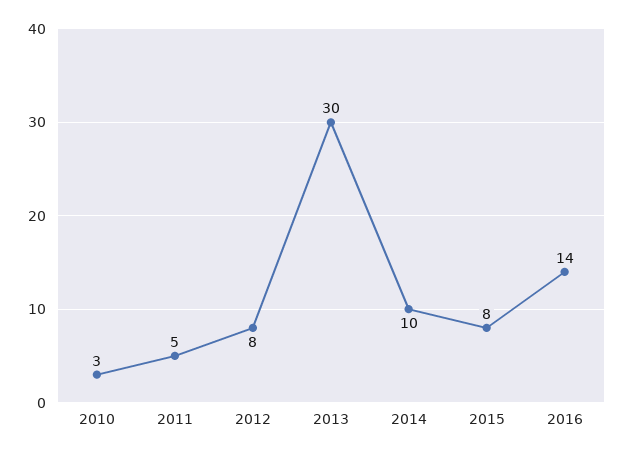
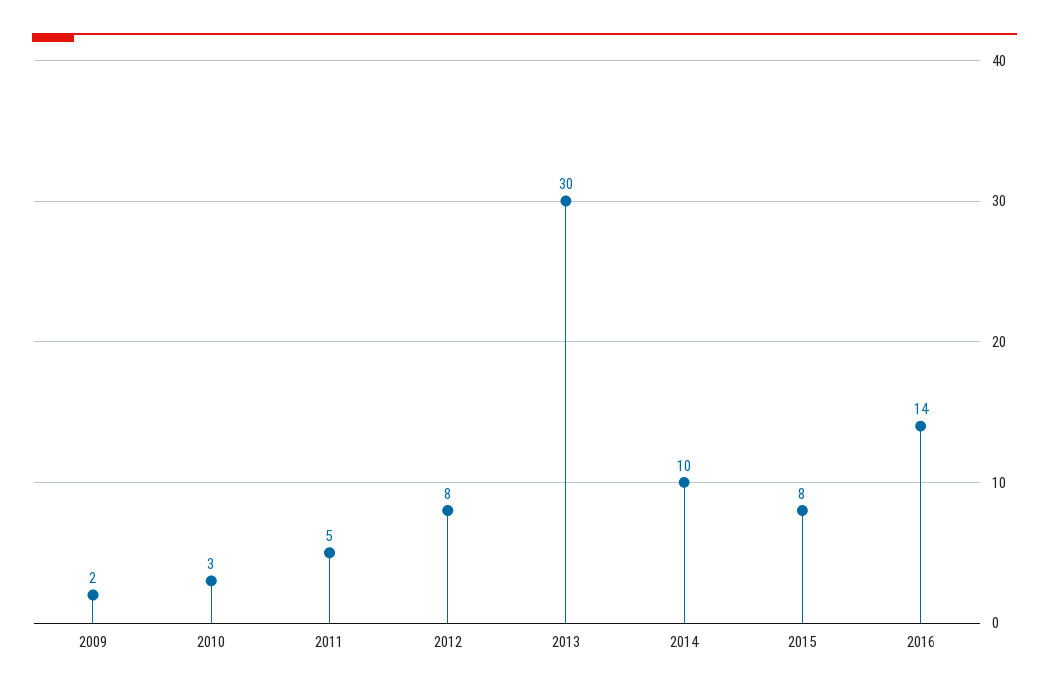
2009: none -> 2

